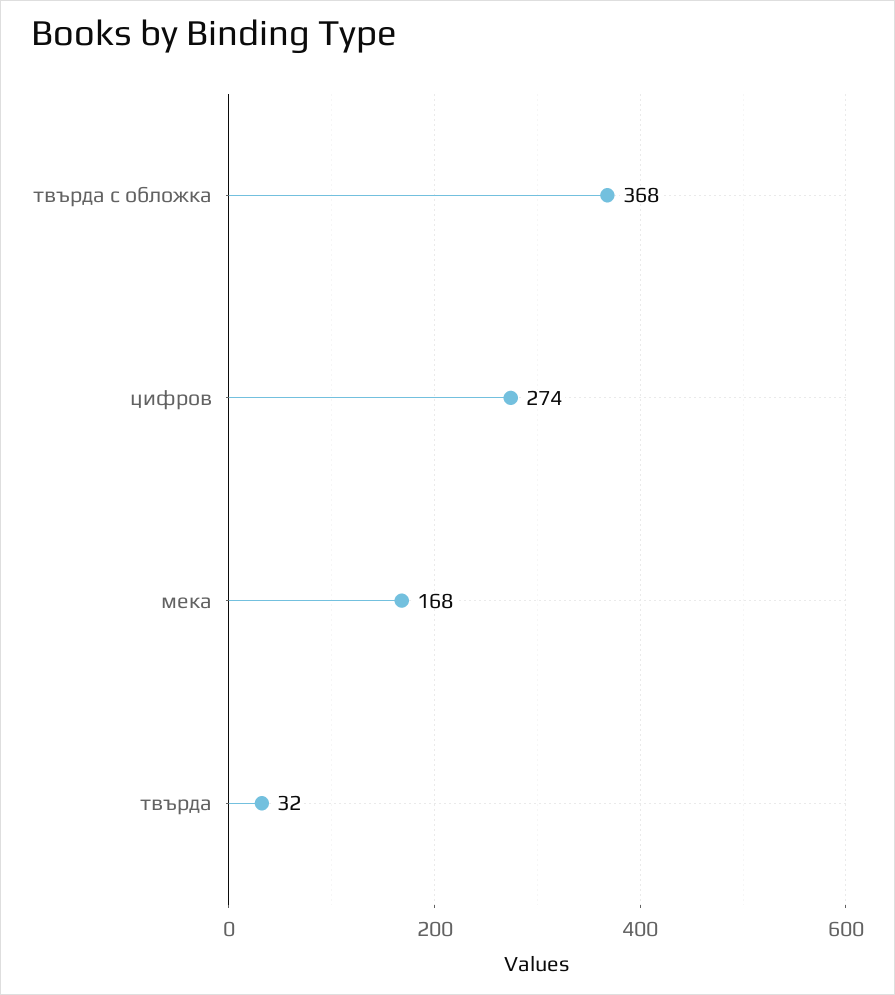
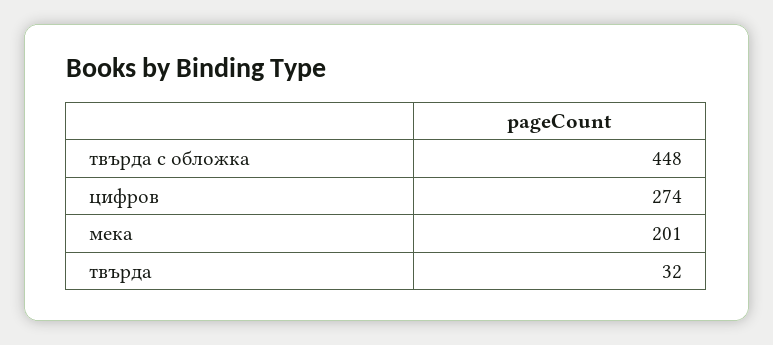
твърда с обложка: 368 -> 448
мека: 168 -> 201

